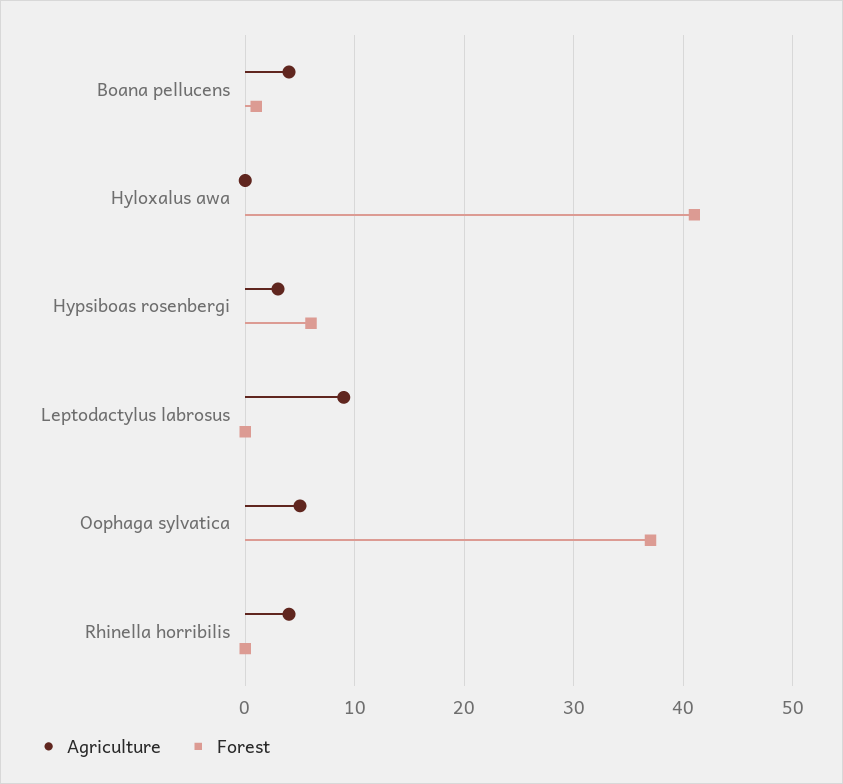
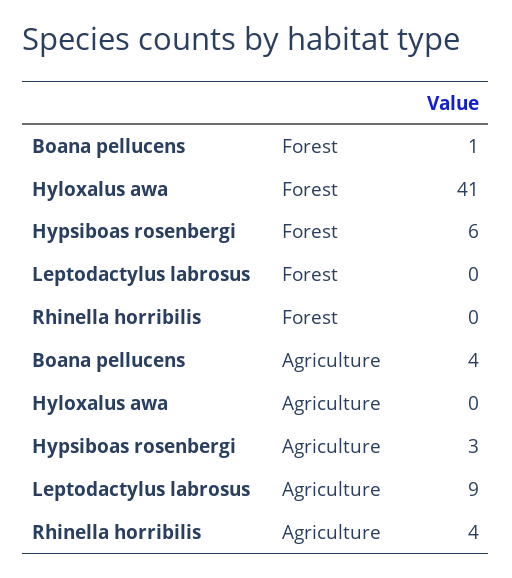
Agriculture, Oophaga sylvatica: 5 -> none
Forest, Oophaga sylvatica: 37 -> none

